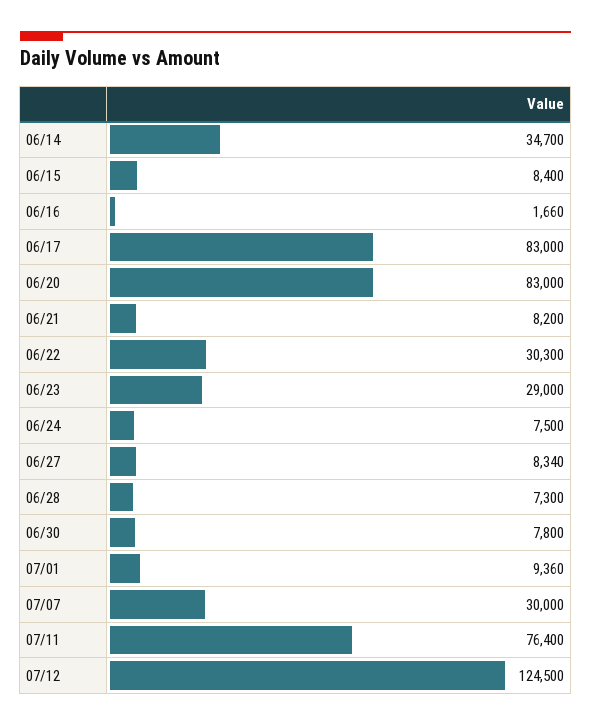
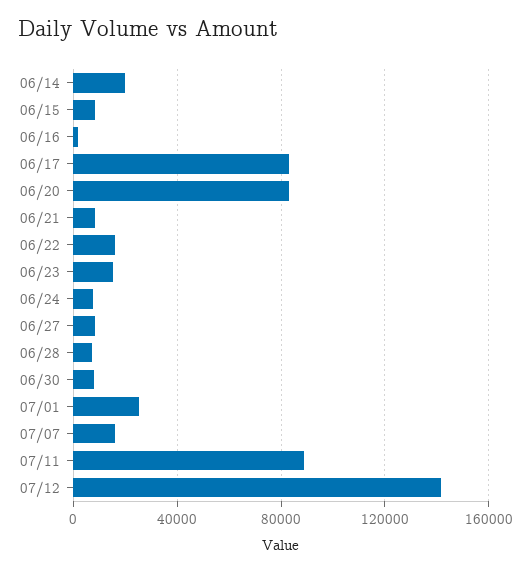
06/14: 34700 -> 20000
06/22: 30300 -> 15000
06/23: 29000 -> 15000
07/01: 9360 -> 25000
07/07: 30000 -> 15000
07/11: 76400 -> 90000
07/12: 124500 -> 140000

